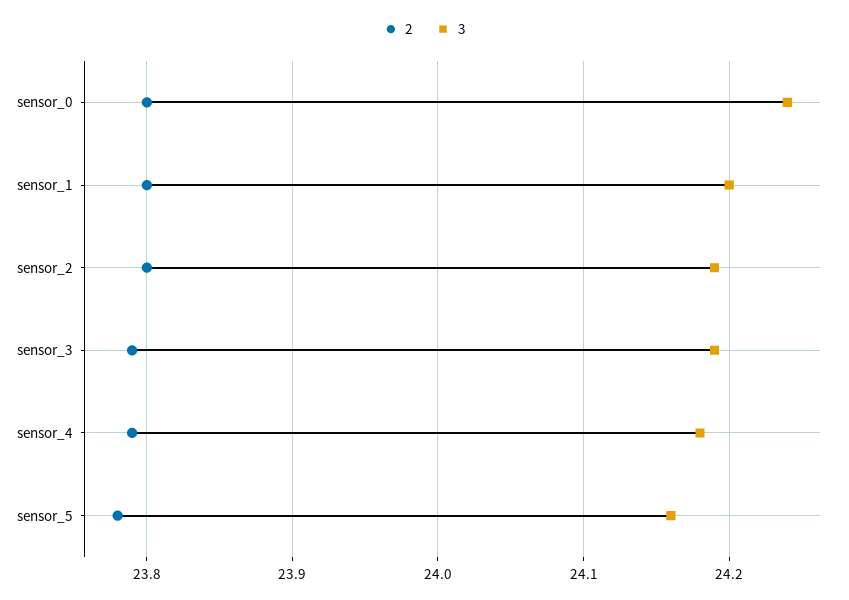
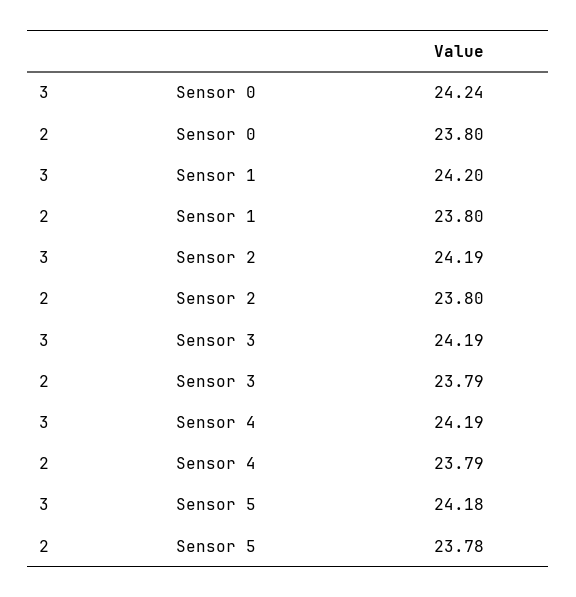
3, sensor_4: 24.18 -> 24.19
3, sensor_5: 24.16 -> 24.18

